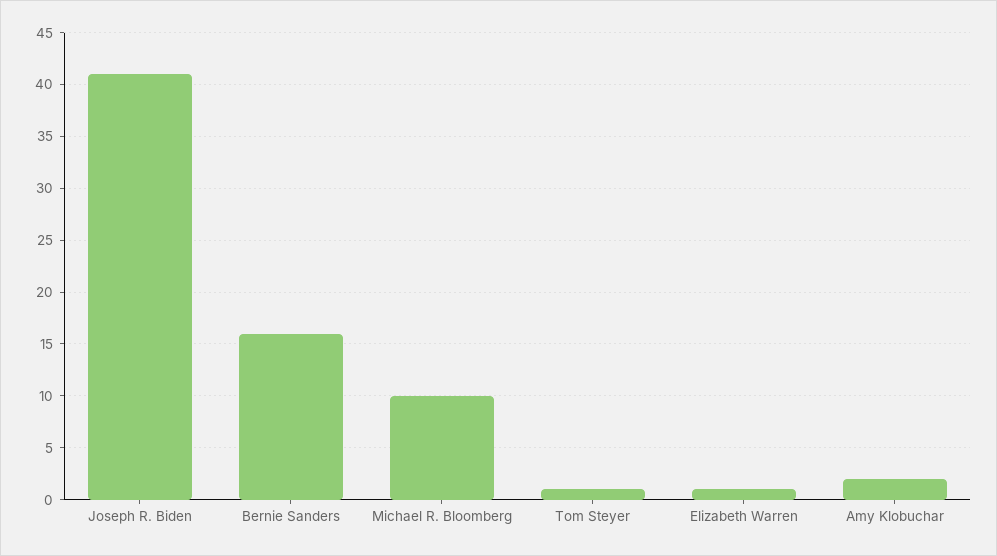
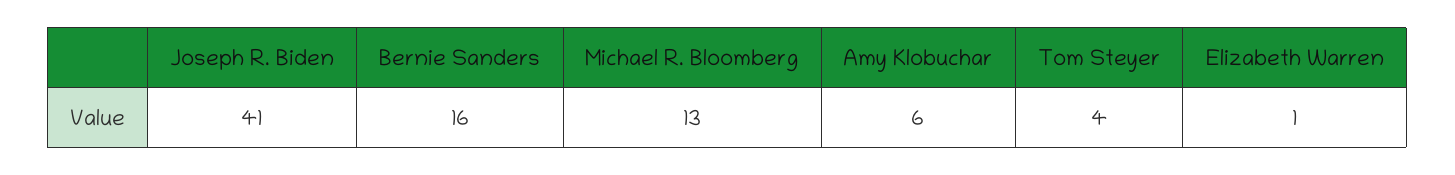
Michael R. Bloomberg: 10 -> 13
Tom Steyer: 1 -> 4
Amy Klobuchar: 2 -> 6

